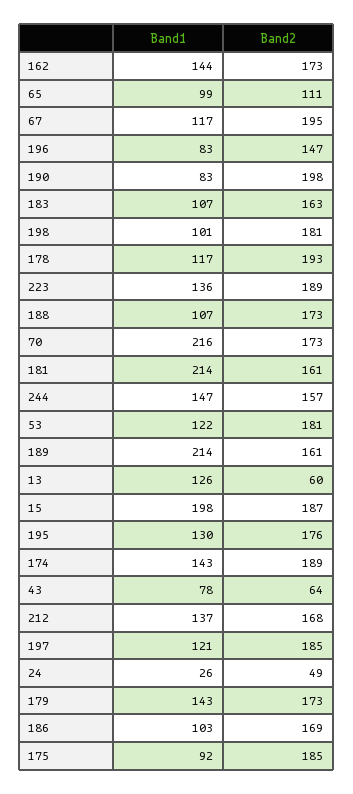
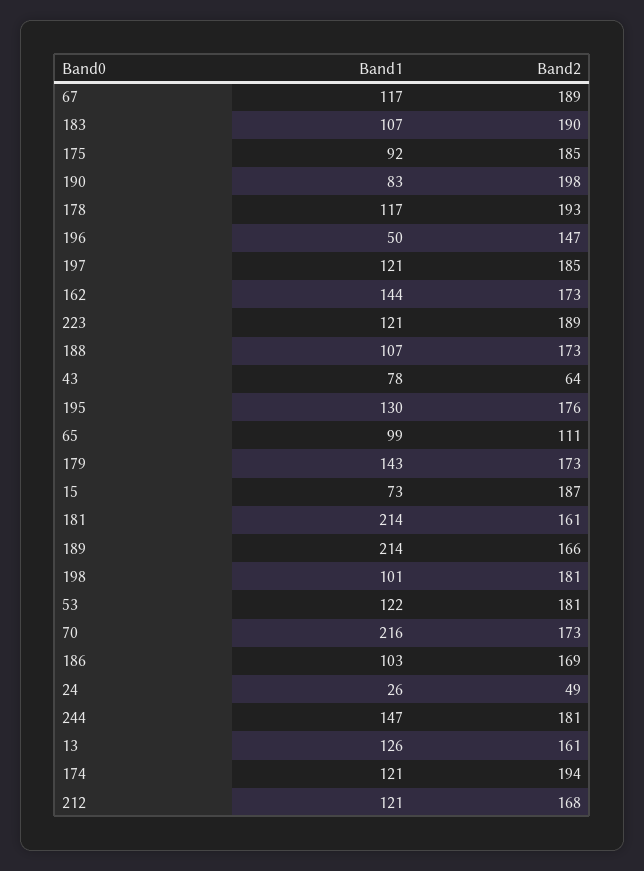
Band2, 67: 195 -> 189
Band1, 196: 83 -> 50
Band2, 183: 163 -> 190
Band1, 223: 136 -> 121
Band2, 244: 157 -> 181
Band2, 189: 161 -> 166
Band2, 13: 60 -> 161
Band1, 15: 198 -> 73
Band1, 174: 143 -> 121
Band2, 174: 189 -> 194
Band1, 212: 137 -> 121

